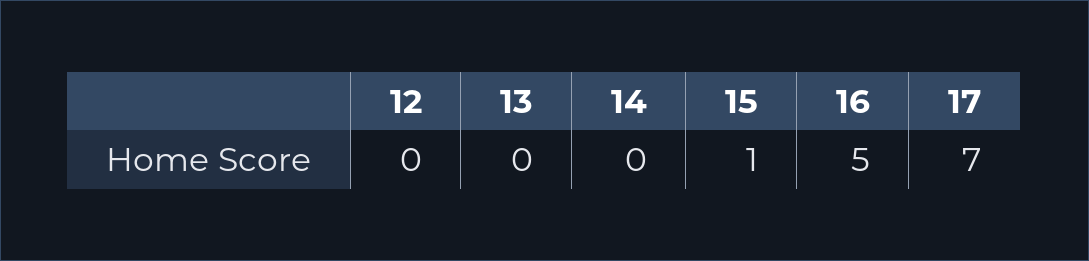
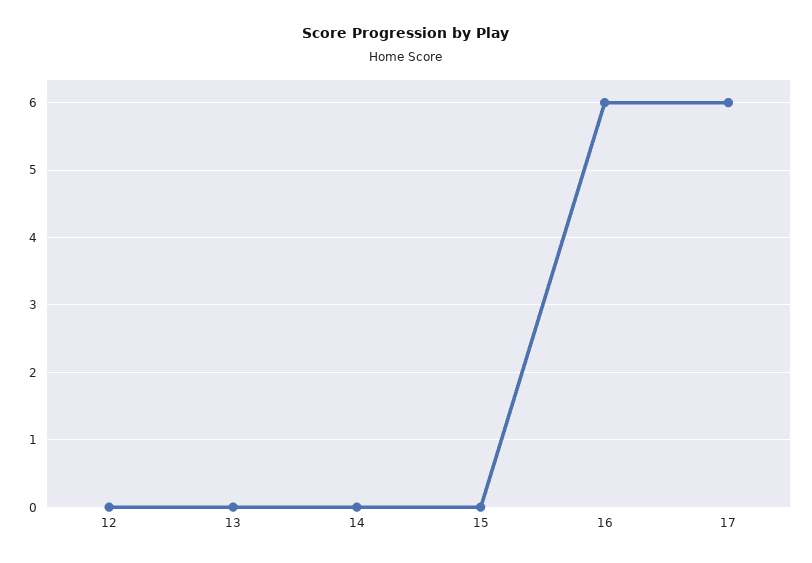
15: 1 -> 0
16: 5 -> 6
17: 7 -> 6

